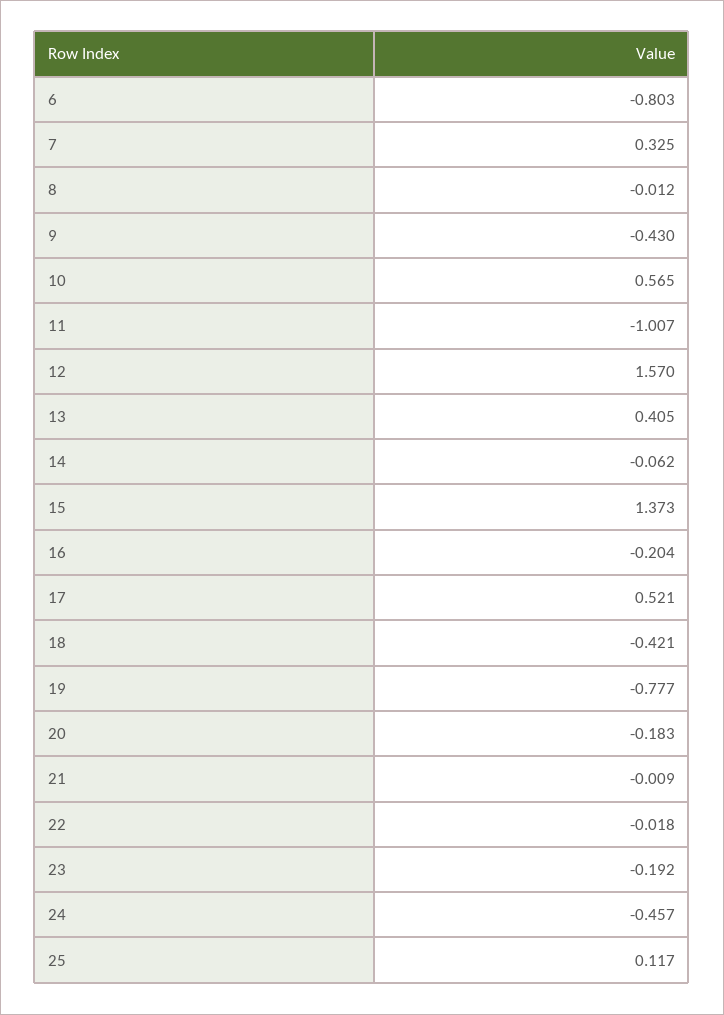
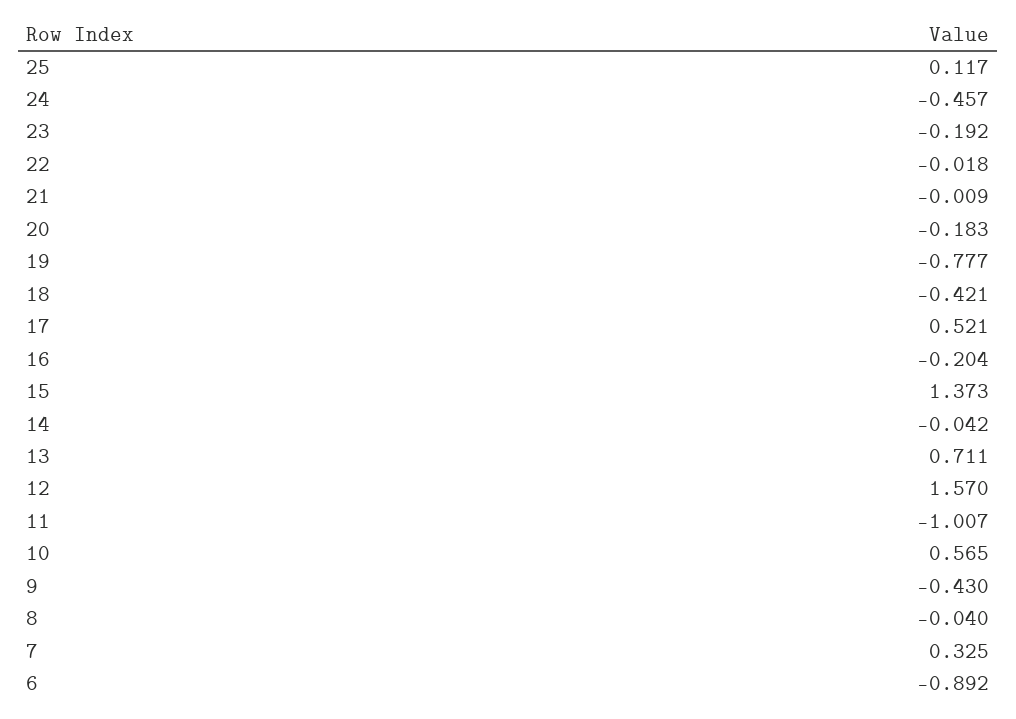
6: -0.803 -> -0.892
8: -0.012 -> -0.04
13: 0.405 -> 0.711
14: -0.062 -> -0.042

